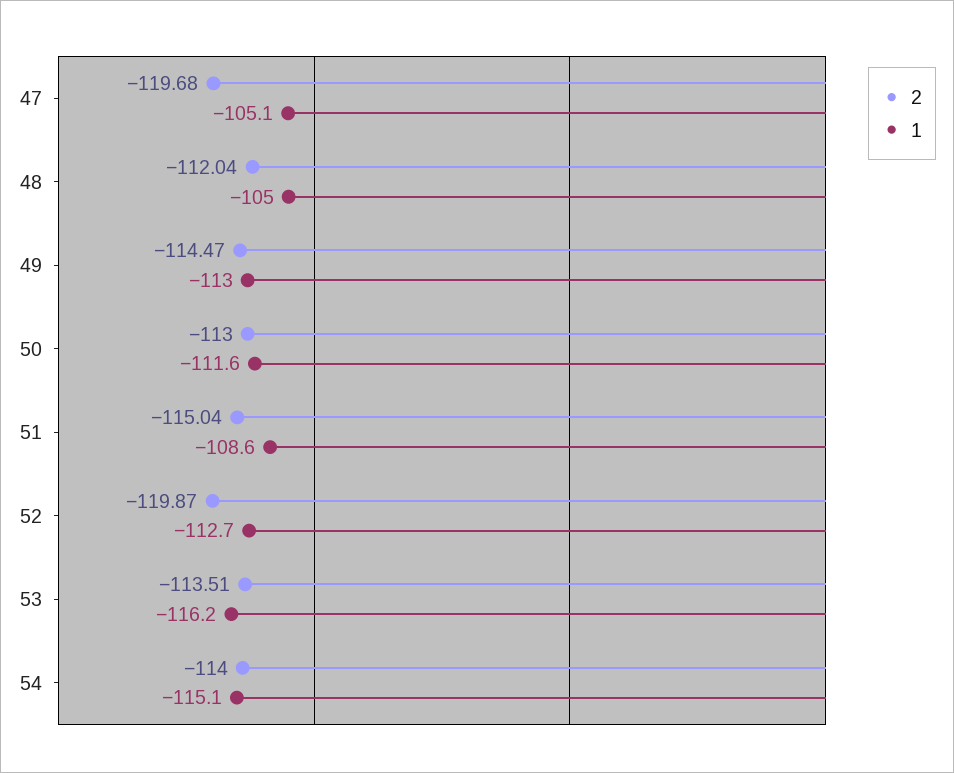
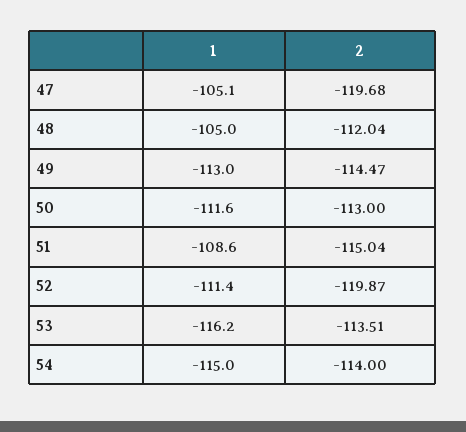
1, 52: -112.7 -> -111.4
1, 54: -115.1 -> -115

